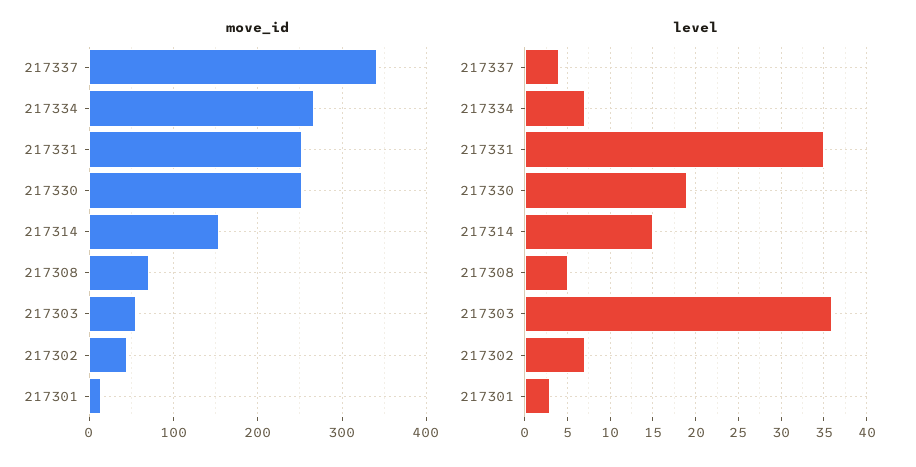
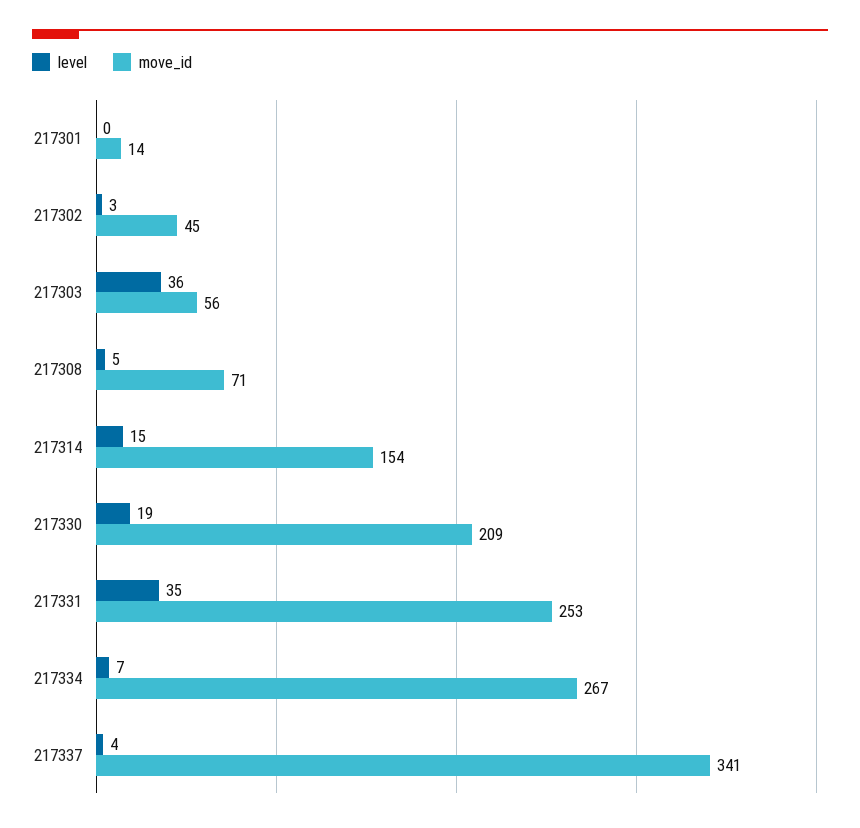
move_id, 217330: 250 -> 209
level, 217302: 7 -> 3
level, 217301: 3 -> 0

